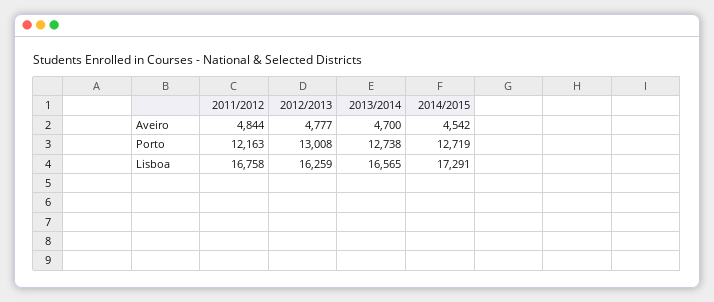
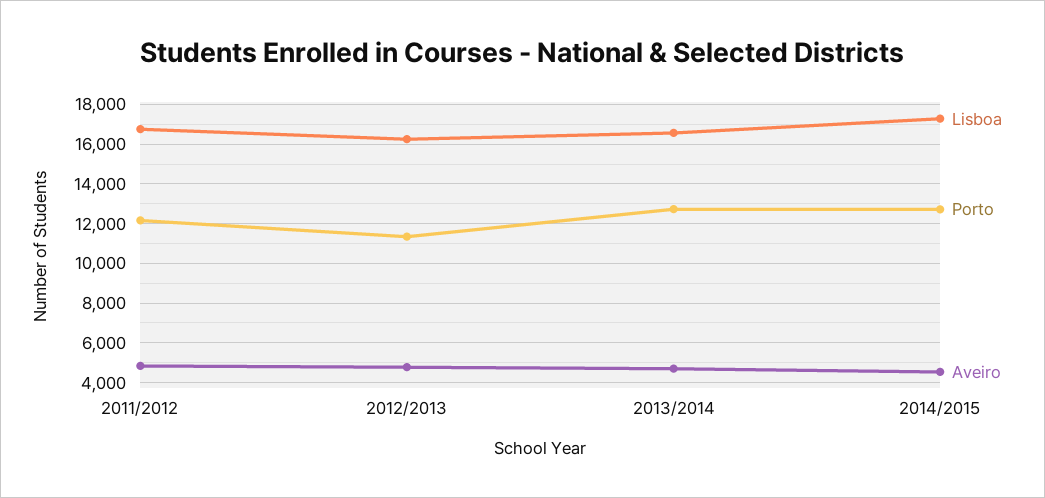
Porto, 2012/2013: 13008 -> 11500

